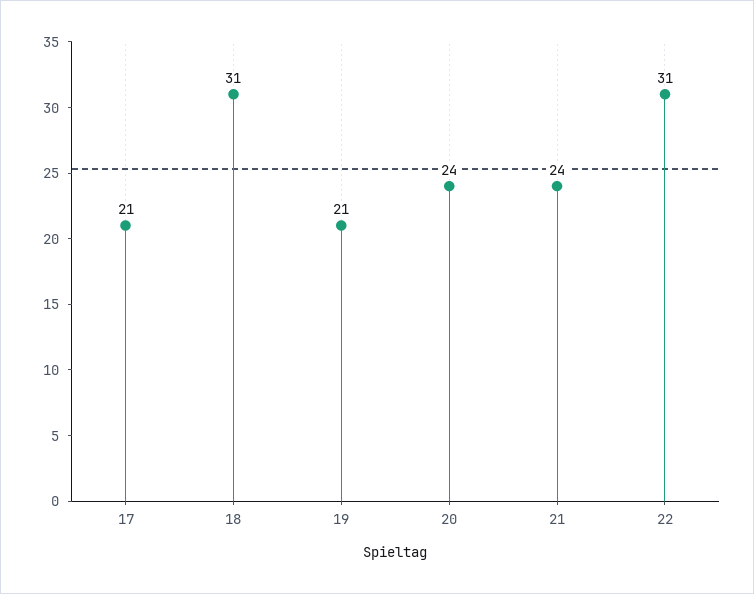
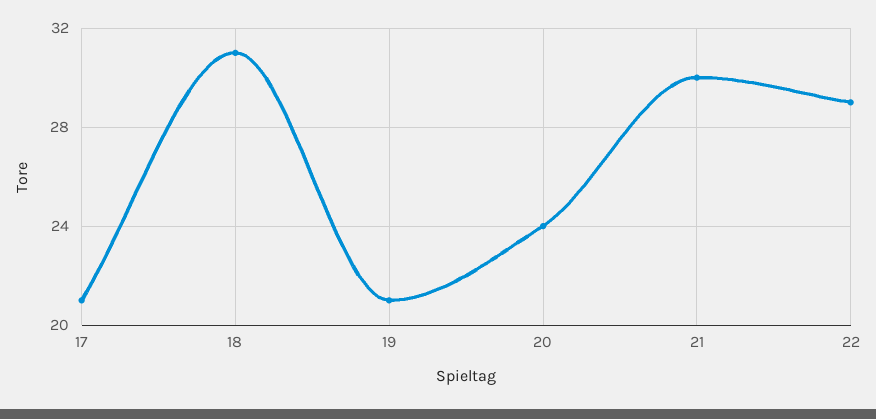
21: 24 -> 30
22: 31 -> 29

